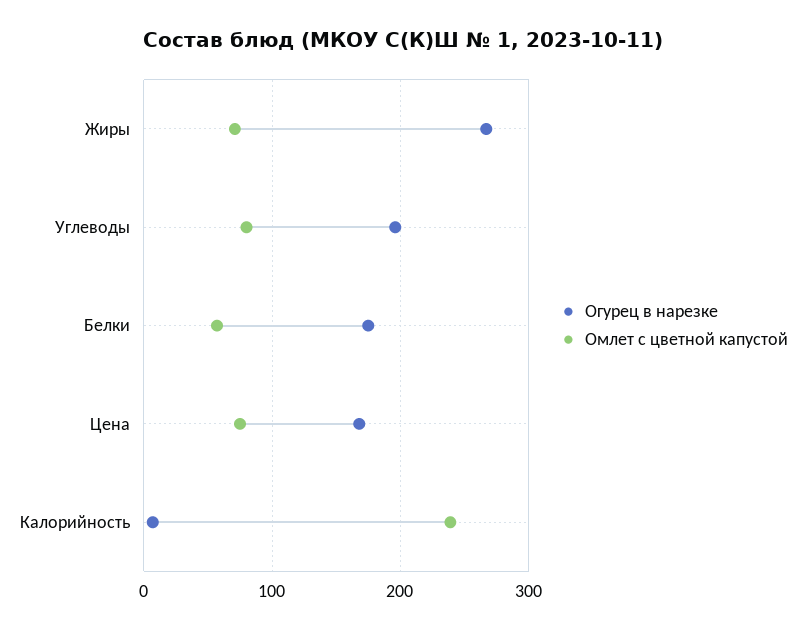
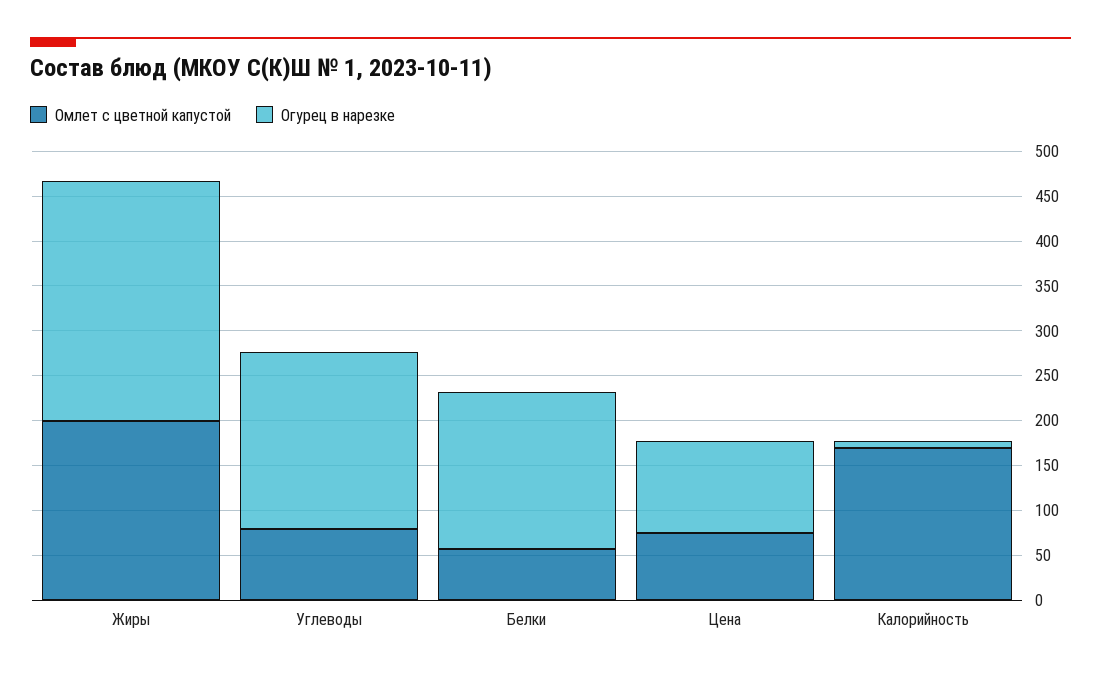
Омлет с цветной капустой, Жиры: 70 -> 200
Огурец в нарезке, Цена: 170 -> 100
Омлет с цветной капустой, Калорийность: 240 -> 170

